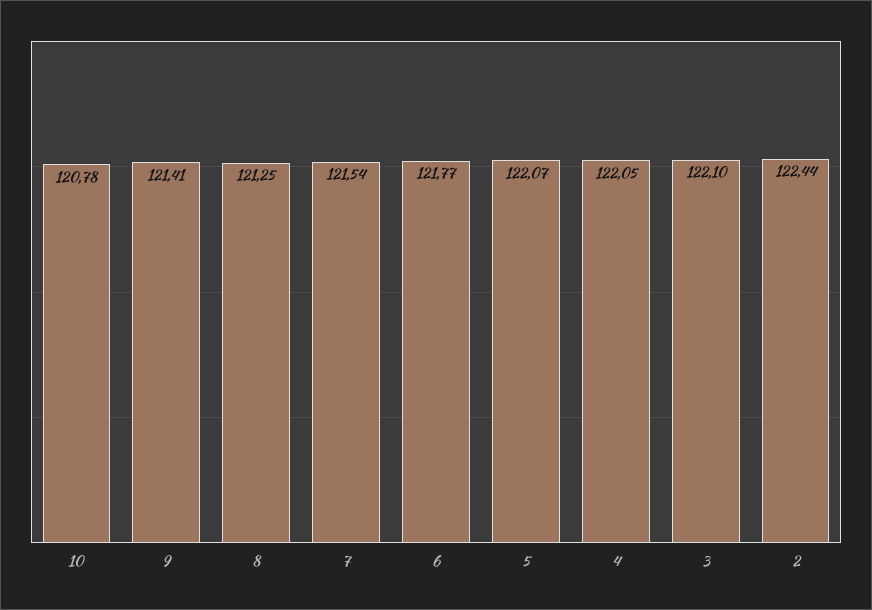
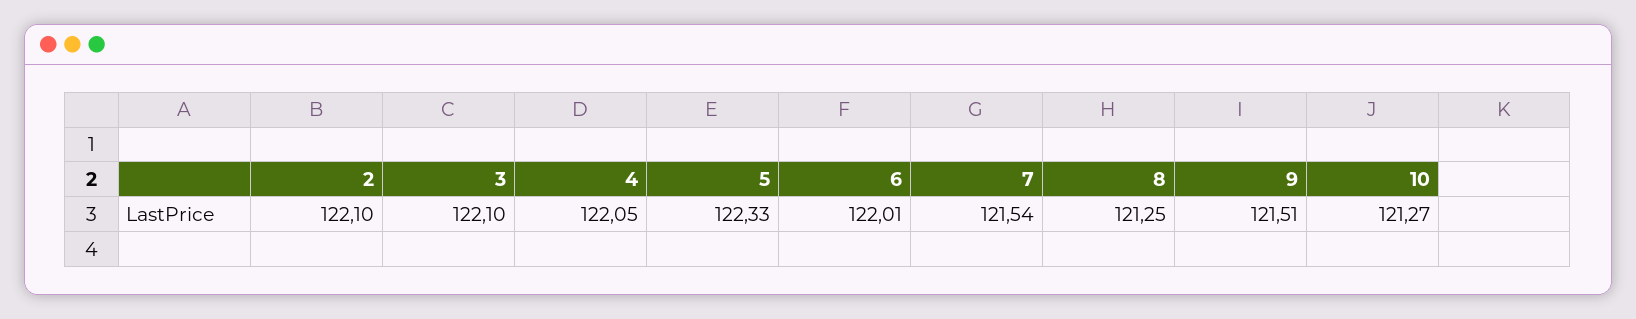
10: 120.78 -> 121.27
9: 121.41 -> 121.51
6: 121.77 -> 122.01
5: 122.07 -> 122.33
2: 122.44 -> 122.1

